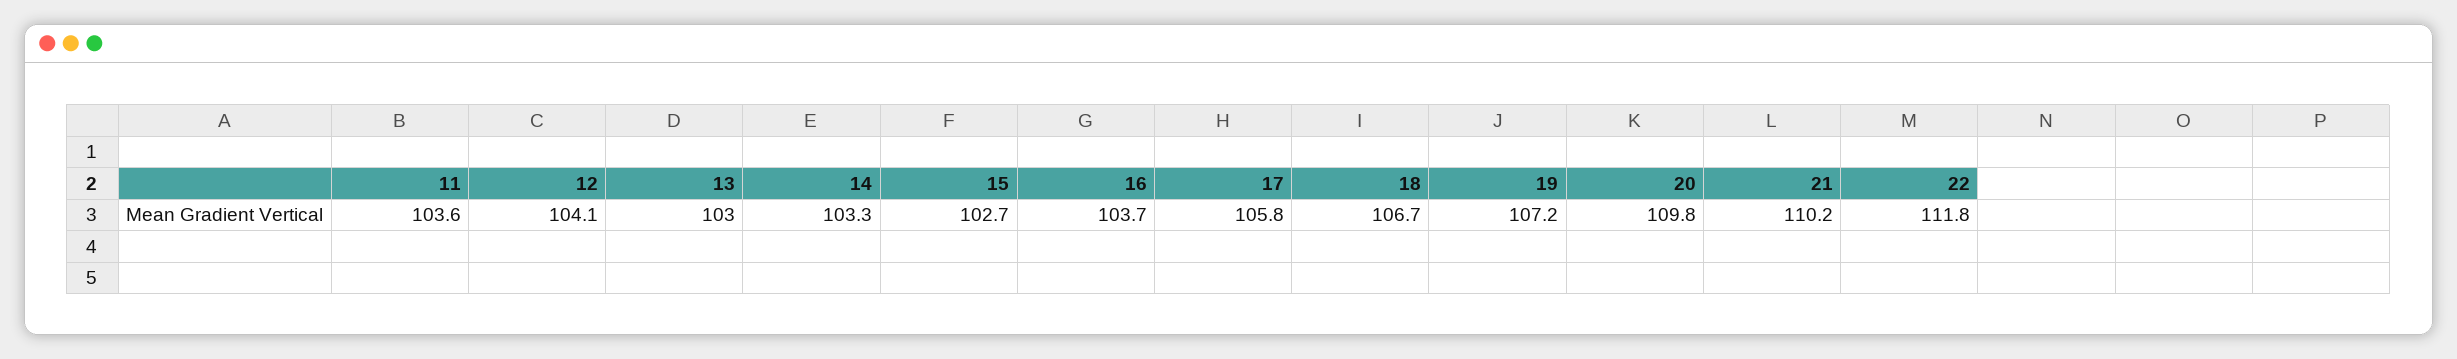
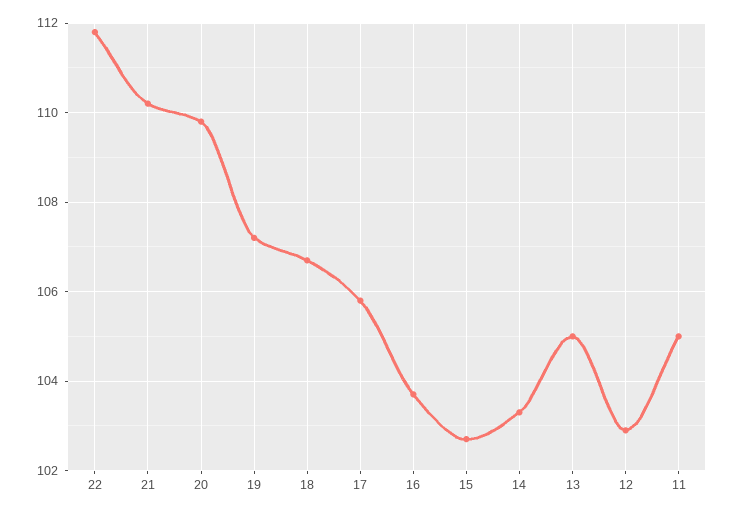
11: 103.6 -> 105
12: 104.1 -> 103
13: 103 -> 105

